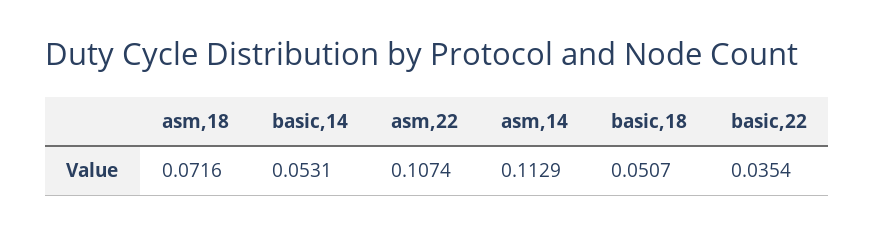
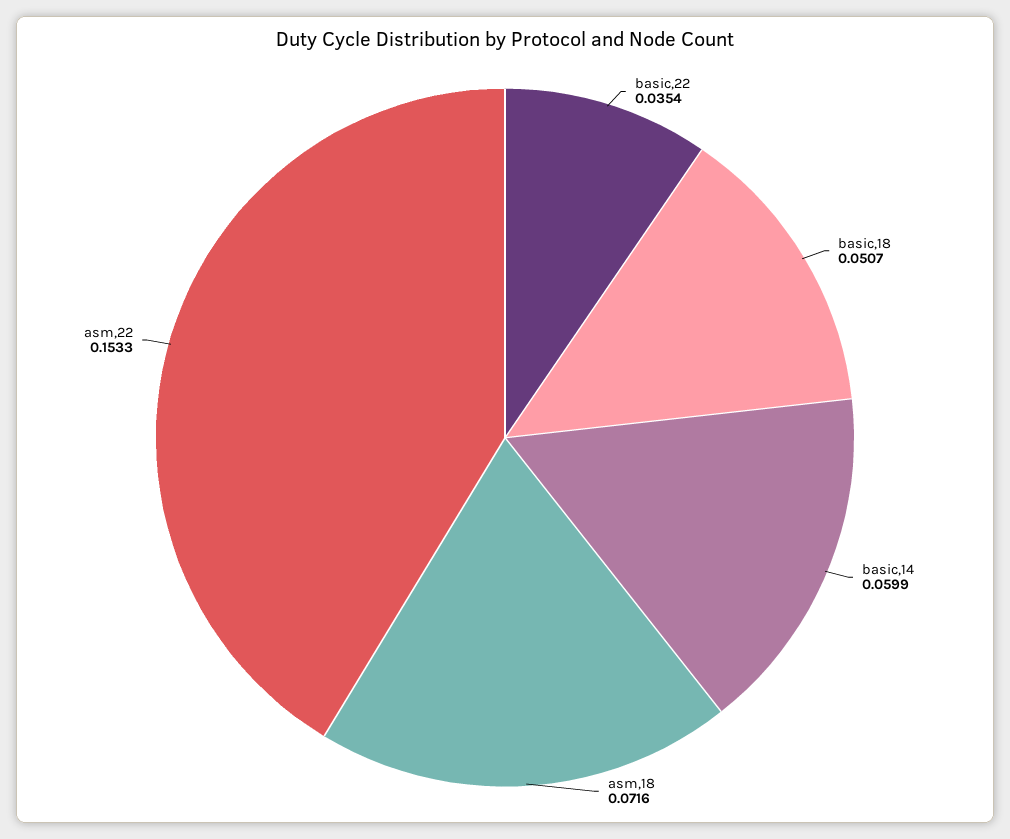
basic,14: 0.0531 -> 0.0599
asm,22: 0.1074 -> 0.1533
asm,14: 0.1129 -> none

